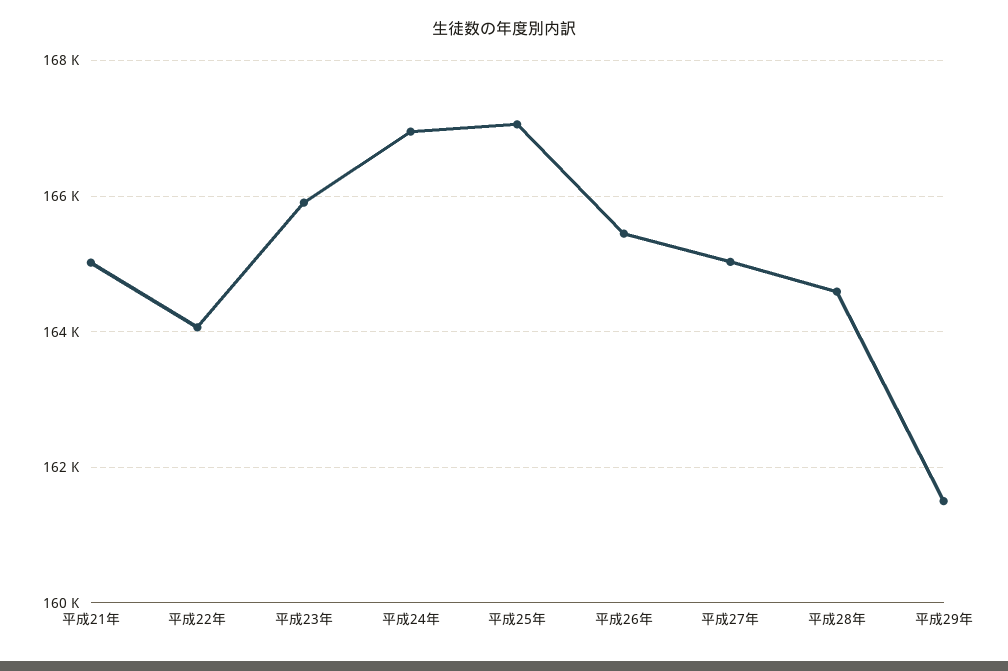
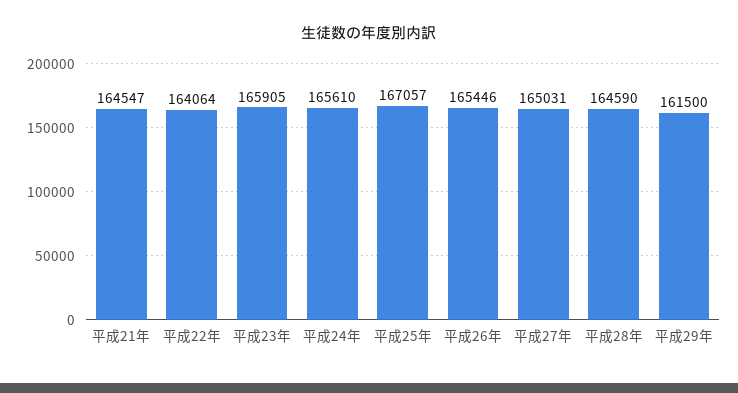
平成21年: 165000 -> 164547
平成24年: 167000 -> 165610

